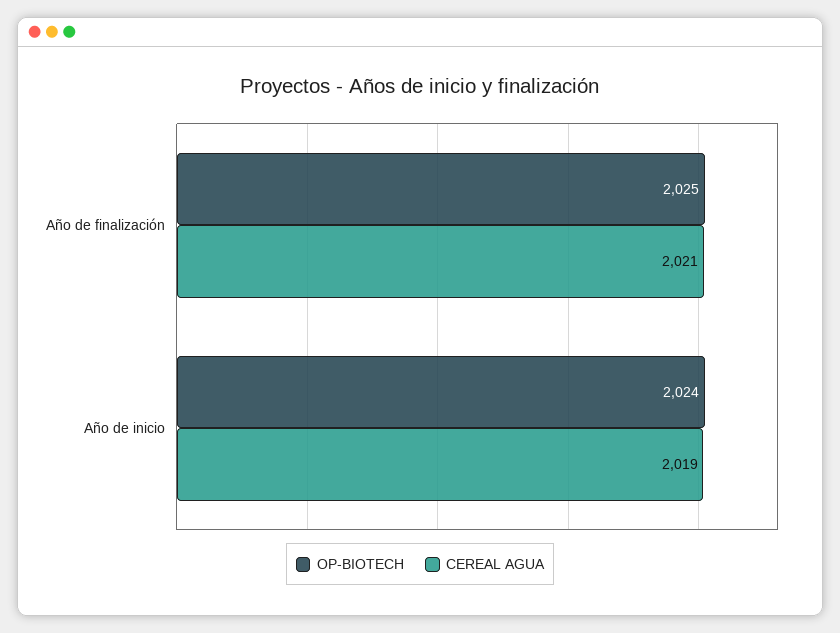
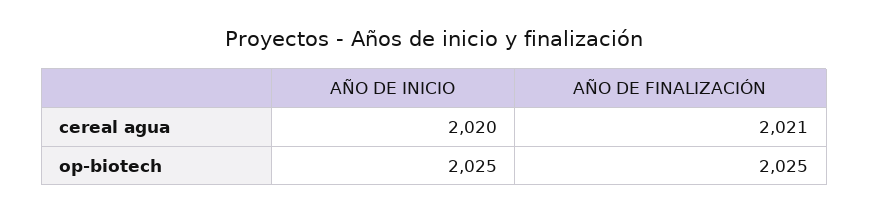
OP-BIOTECH, Año de inicio: 2024 -> 2025
CEREAL AGUA, Año de inicio: 2019 -> 2020

